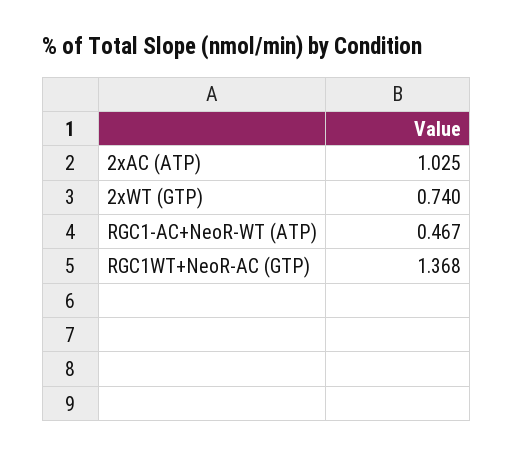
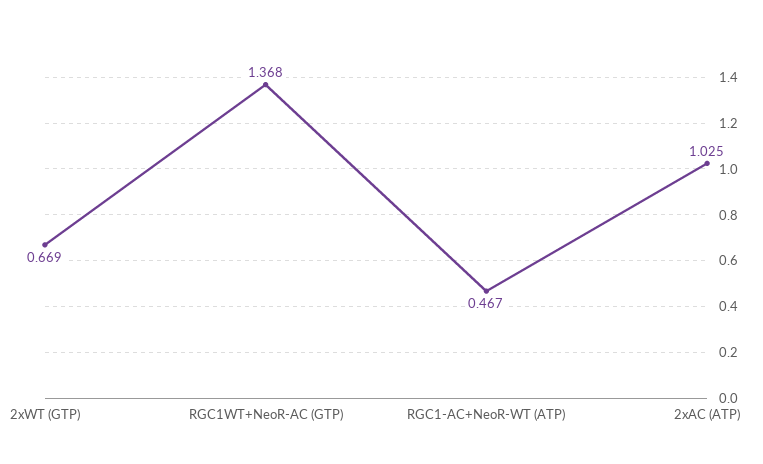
2xWT (GTP): 0.74 -> 0.669

